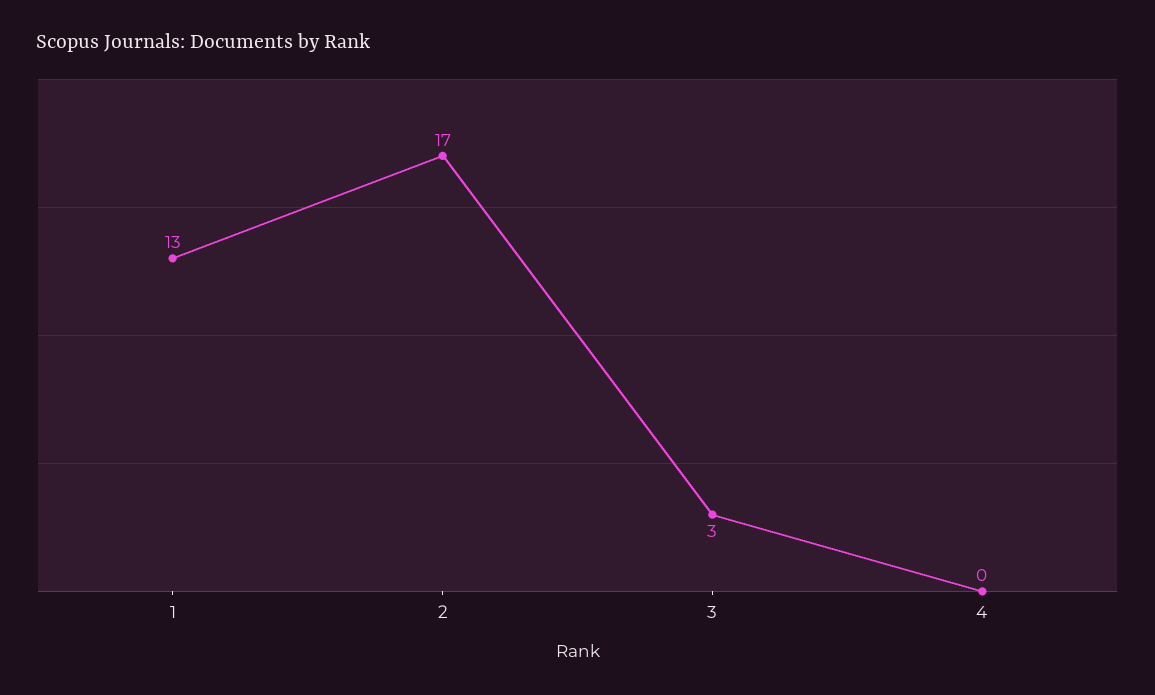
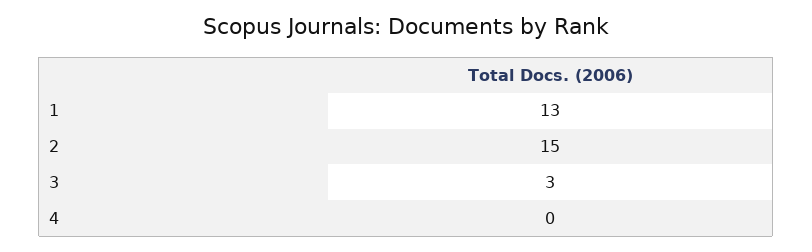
2: 17 -> 15

